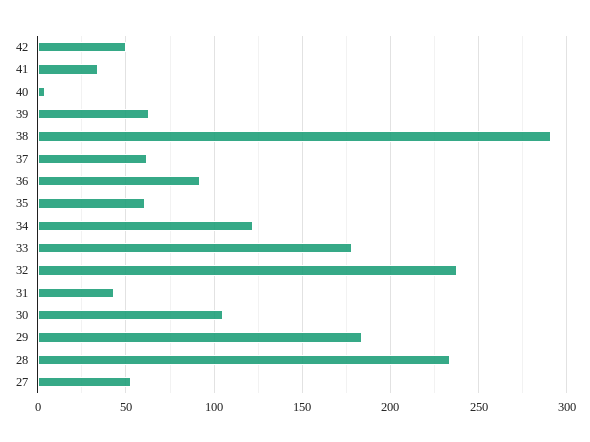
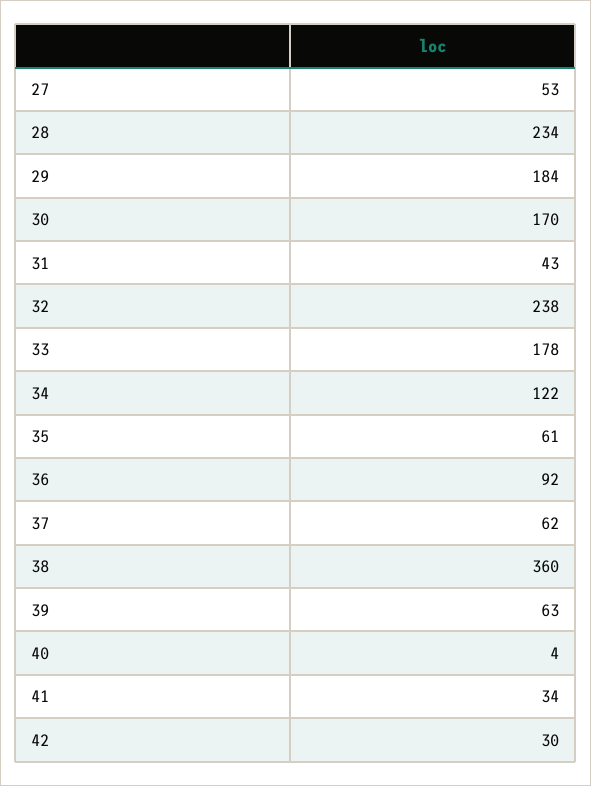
42: 50 -> 30
38: 290 -> 360
30: 105 -> 170

